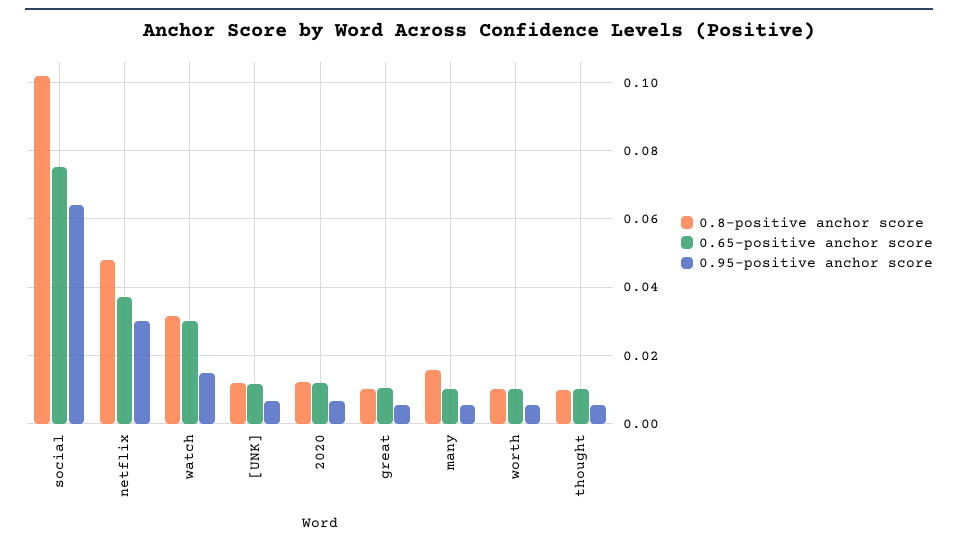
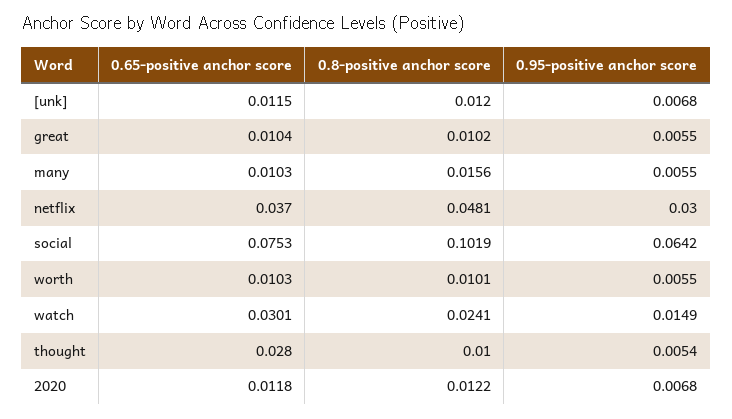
0.8-positive anchor score, watch: 0.032 -> 0.0241
0.65-positive anchor score, thought: 0.01 -> 0.028

